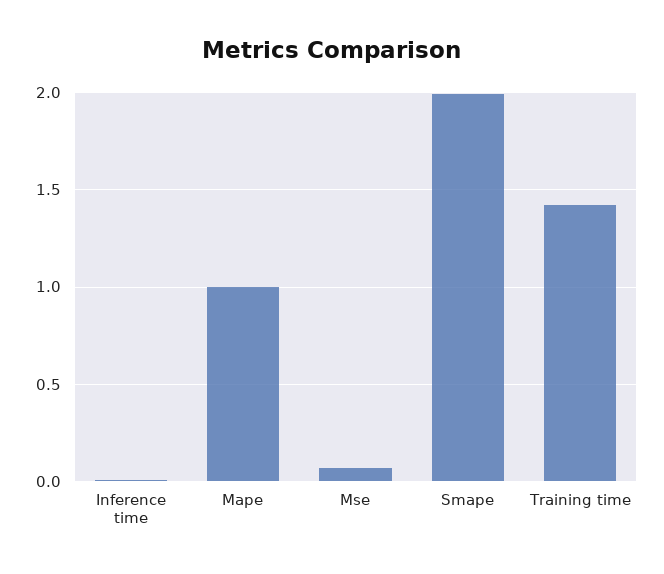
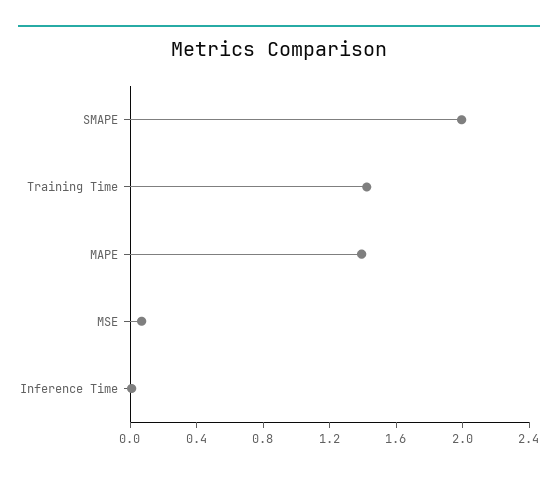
Mape: 1 -> 1.4

